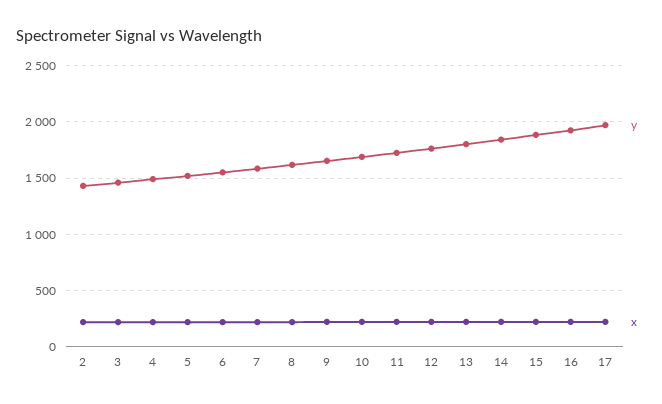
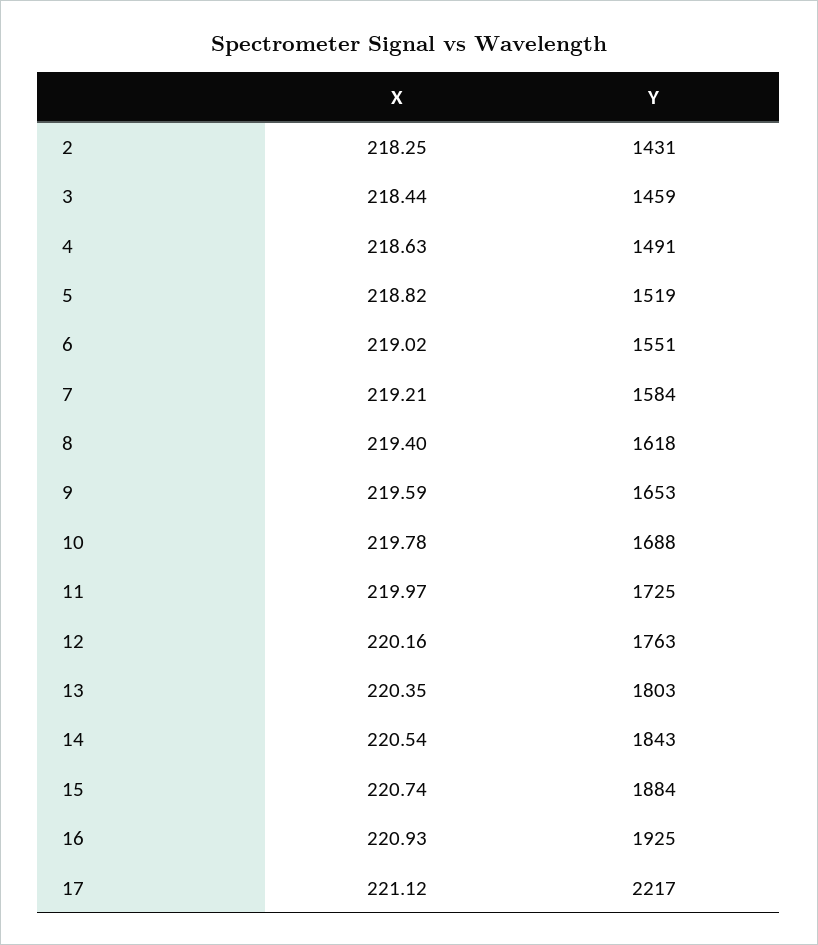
y, 17: 2000 -> 2217

